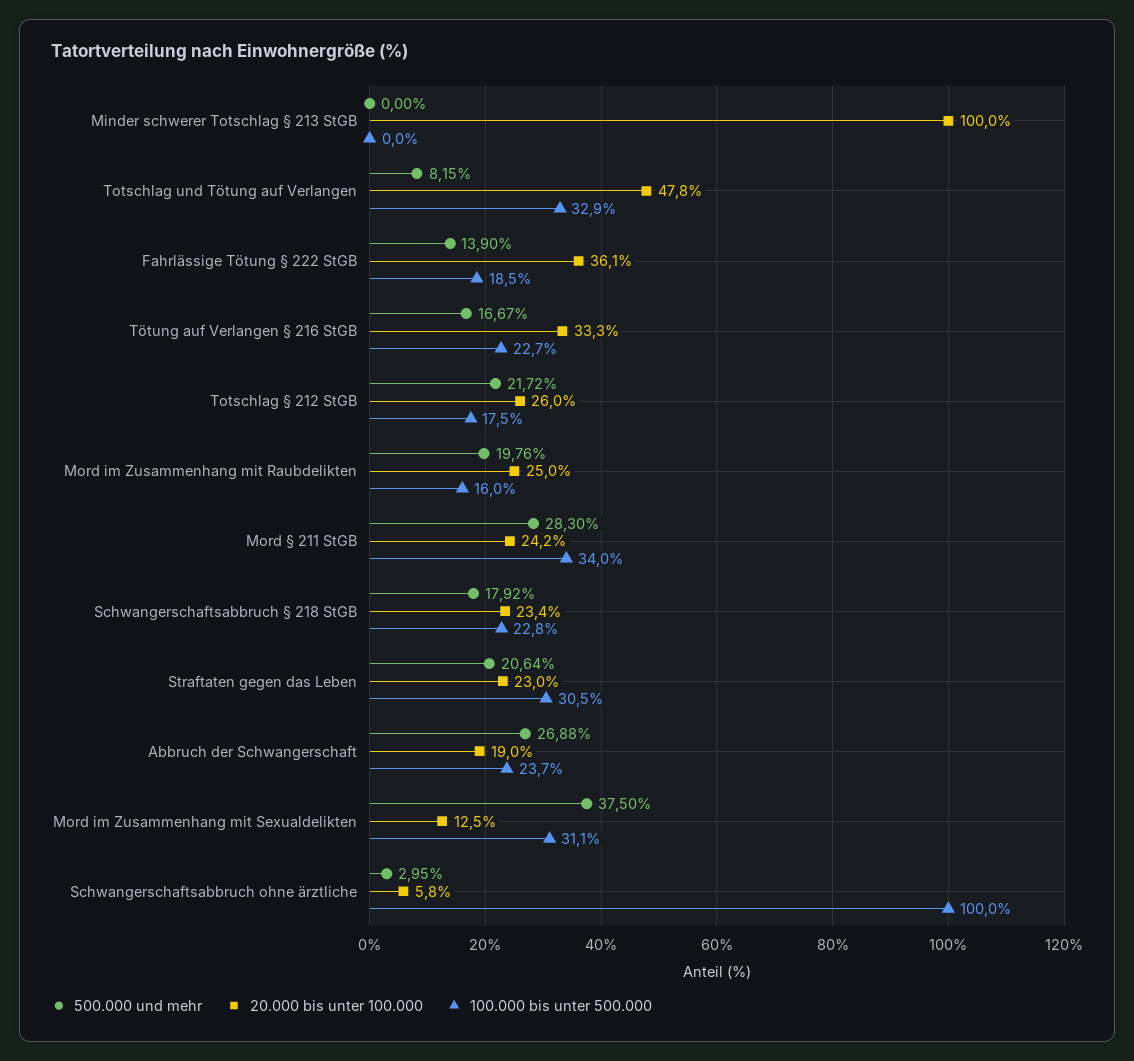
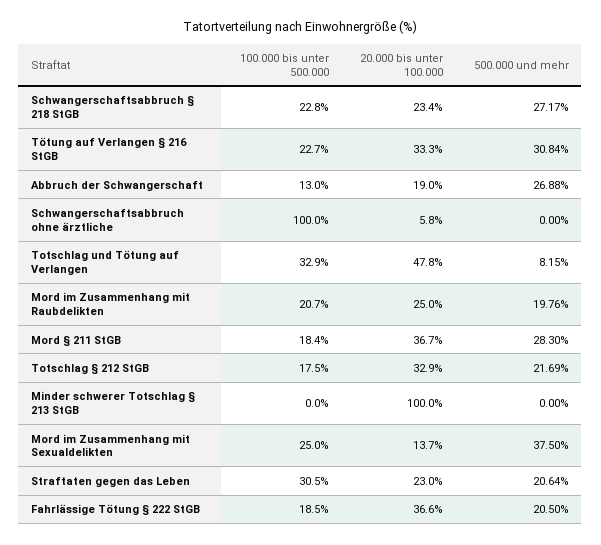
500.000 und mehr, Fahrlässige Tötung § 222 StGB: 13.9 -> 20.5
20.000 bis unter 100.000, Fahrlässige Tötung § 222 StGB: 36.1 -> 36.6
500.000 und mehr, Tötung auf Verlangen § 216 StGB: 16.67 -> 30.84
500.000 und mehr, Totschlag § 212 StGB: 21.72 -> 21.69
20.000 bis unter 100.000, Totschlag § 212 StGB: 26 -> 32.9
100.000 bis unter 500.000, Mord im Zusammenhang mit Raubdelikten: 16 -> 20.7
20.000 bis unter 100.000, Mord § 211 StGB: 24.2 -> 36.7
100.000 bis unter 500.000, Mord § 211 StGB: 34 -> 18.4
500.000 und mehr, Schwangerschaftsabbruch § 218 StGB: 17.92 -> 27.17
100.000 bis unter 500.000, Abbruch der Schwangerschaft: 23.7 -> 13
20.000 bis unter 100.000, Mord im Zusammenhang mit Sexualdelikten: 12.5 -> 13.7
100.000 bis unter 500.000, Mord im Zusammenhang mit Sexualdelikten: 31.1 -> 25
500.000 und mehr, Schwangerschaftsabbruch ohne ärztliche: 2.95 -> 0

